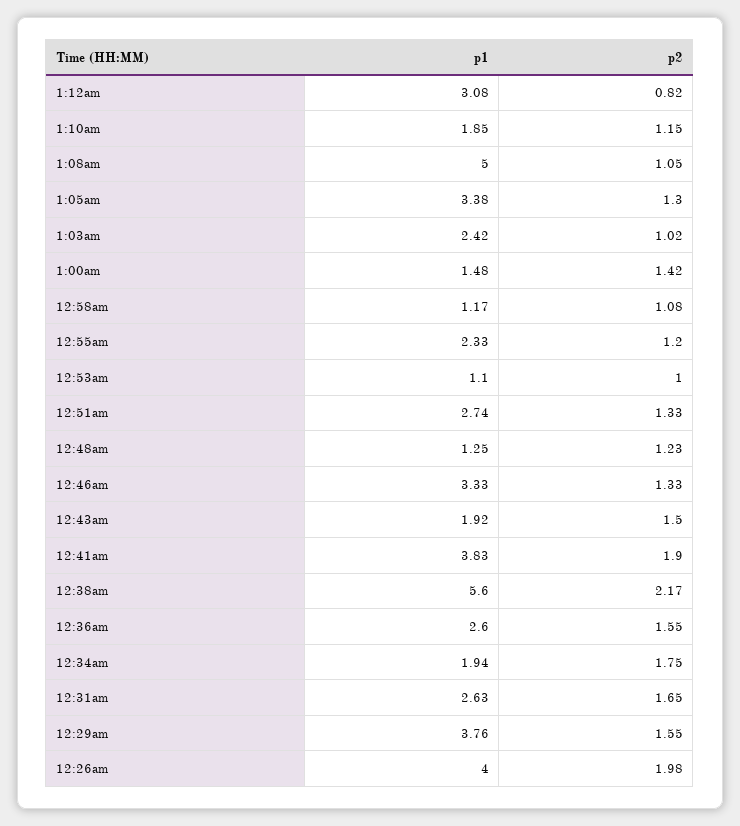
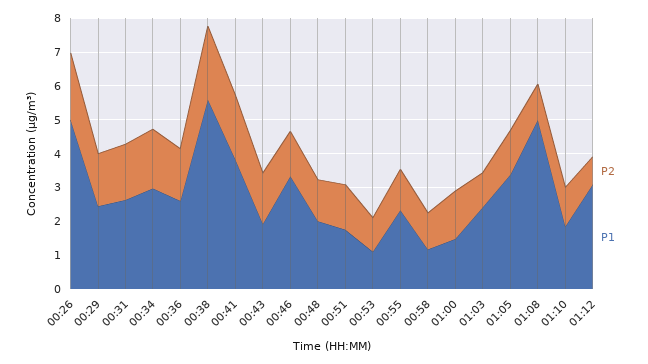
p1, 12:51am: 2.74 -> 1.75
p1, 12:48am: 1.25 -> 2
p1, 12:34am: 1.94 -> 3
p1, 12:29am: 3.76 -> 2.5
p1, 12:26am: 4 -> 5

